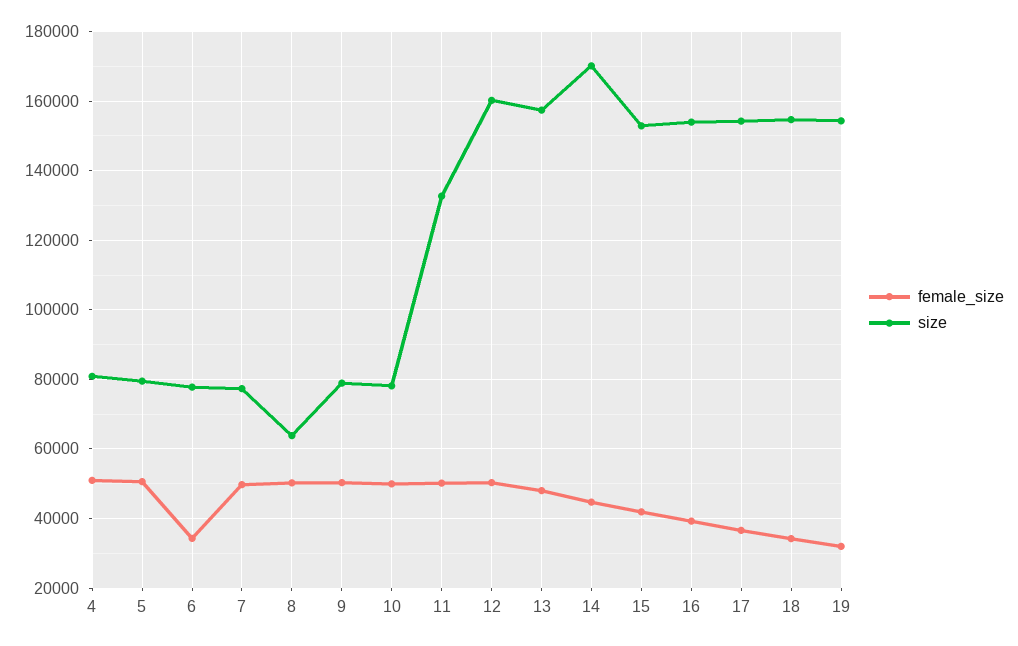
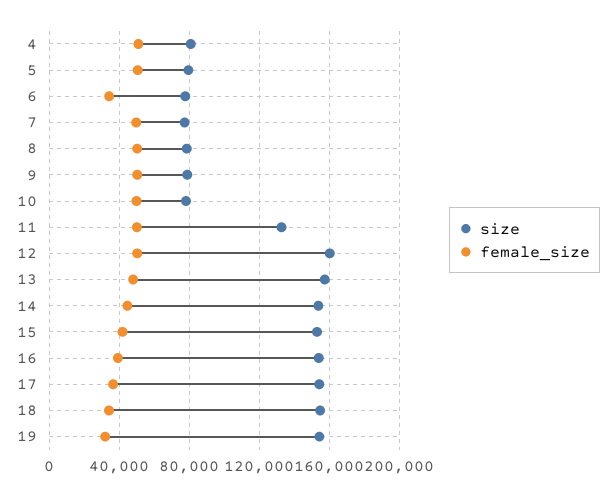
size, 8: 64000 -> 80000
size, 14: 170000 -> 155000

